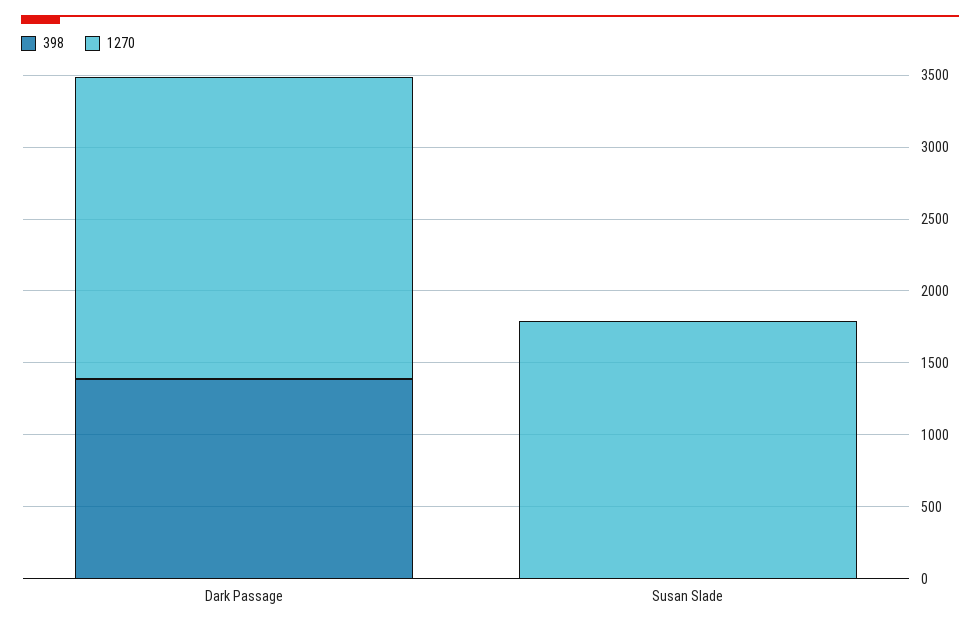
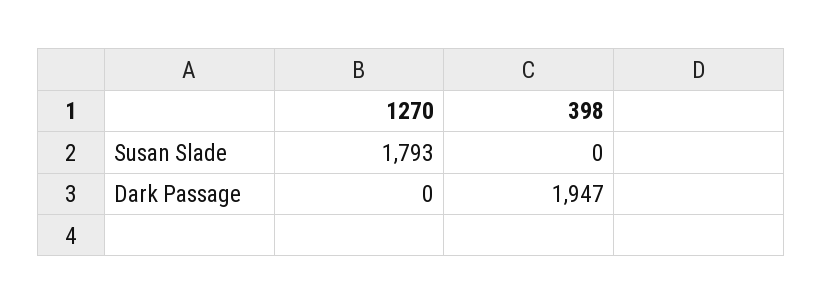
398, Dark Passage: 1400 -> 1947
1270, Dark Passage: 2100 -> 0

